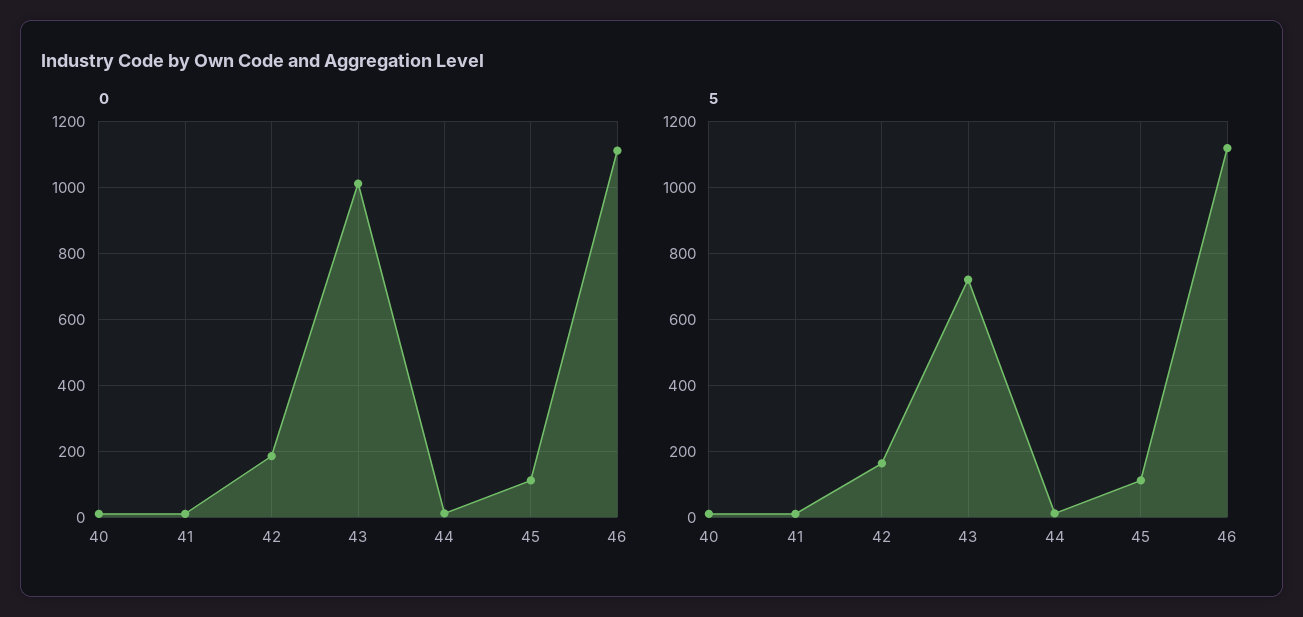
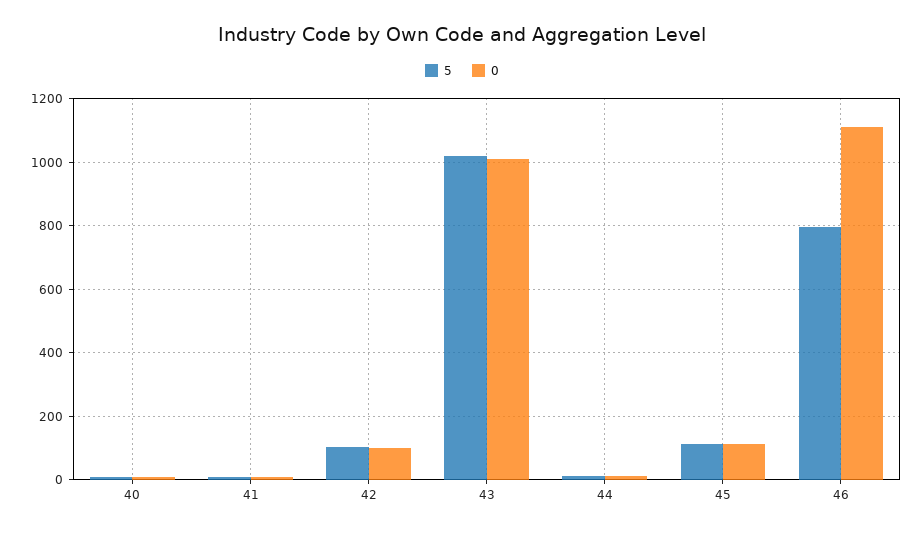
0, 42: 180 -> 100
5, 42: 160 -> 100
5, 43: 720 -> 1020
5, 46: 1120 -> 800

